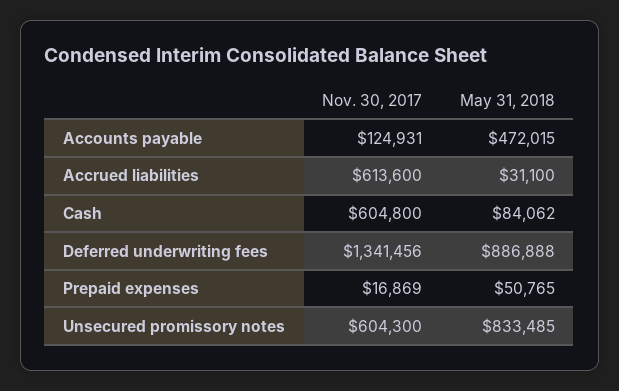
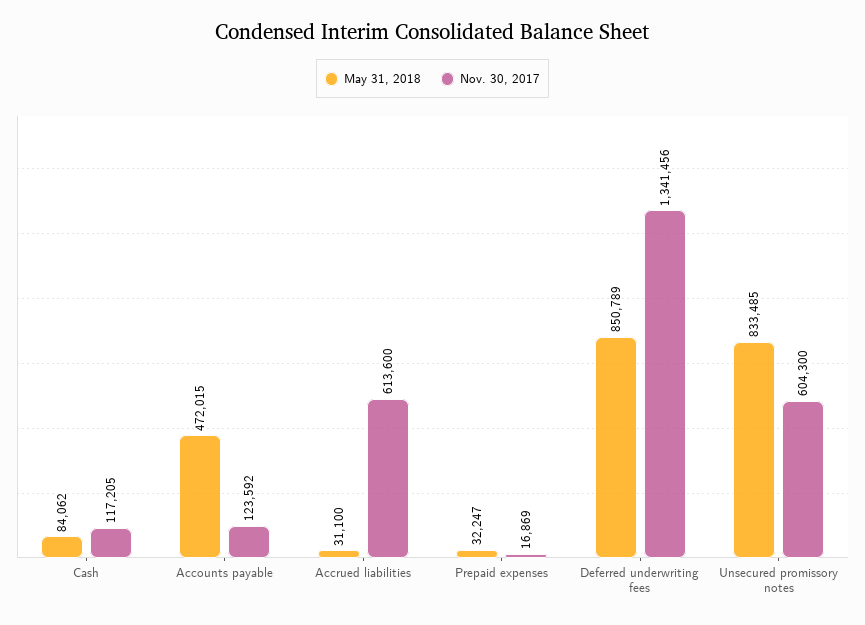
Nov. 30, 2017, Accounts payable: 124931 -> 123592
Nov. 30, 2017, Cash: 604800 -> 117205
May 31, 2018, Deferred underwriting fees: 886888 -> 850789
May 31, 2018, Prepaid expenses: 50765 -> 32247

